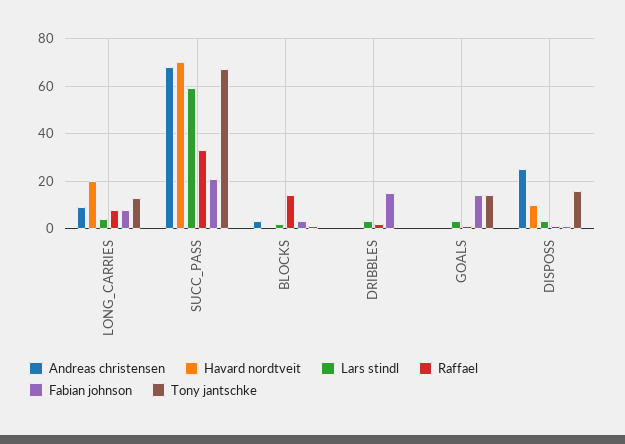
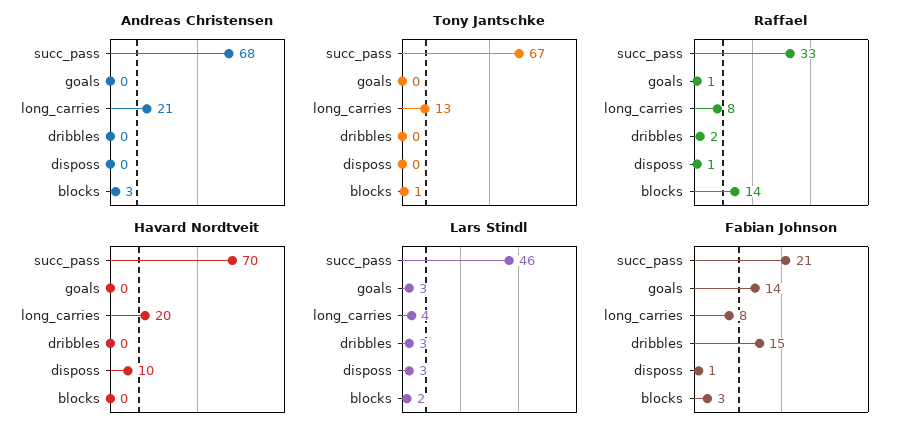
Andreas christensen, LONG_CARRIES: 10 -> 21
Lars stindl, SUCC_PASS: 60 -> 46
Tony jantschke, GOALS: 15 -> 0
Andreas christensen, DISPOSS: 25 -> 0
Tony jantschke, DISPOSS: 15 -> 0

